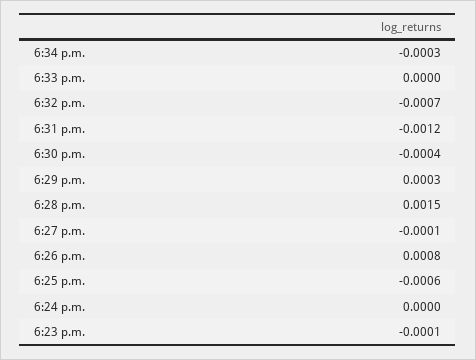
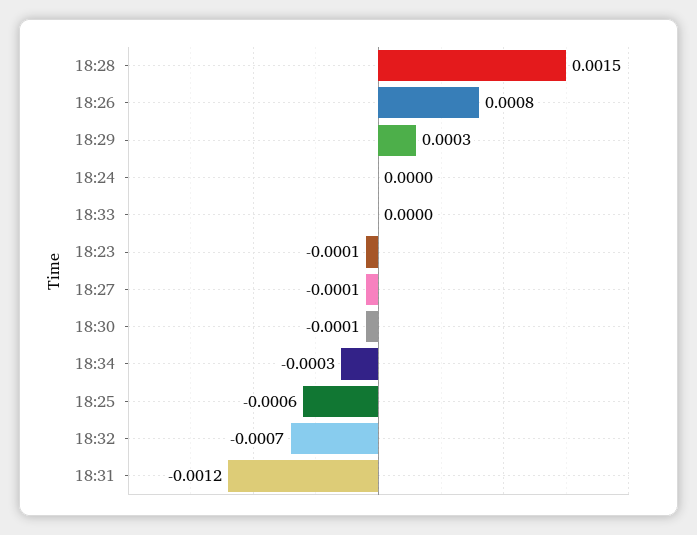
6:30 p.m.: -0.0004 -> -0.0001

